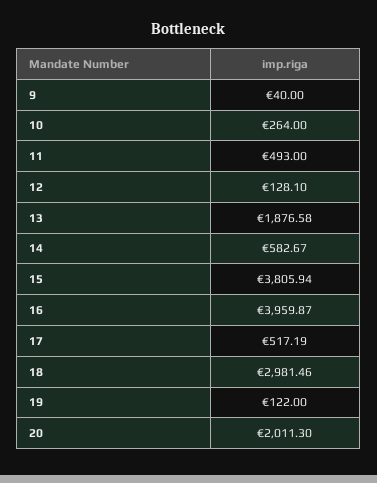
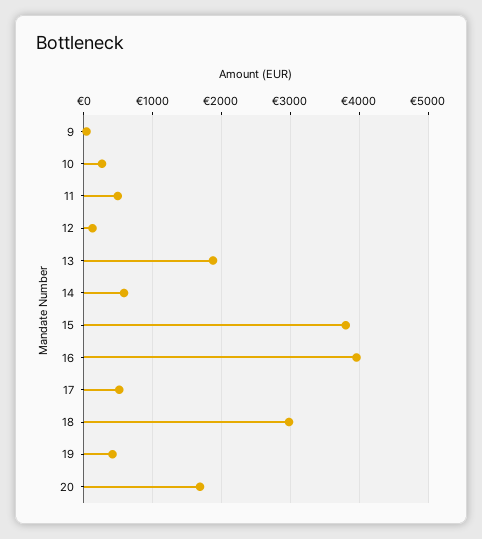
19: 122 -> 400
20: 2011.3 -> 1700

